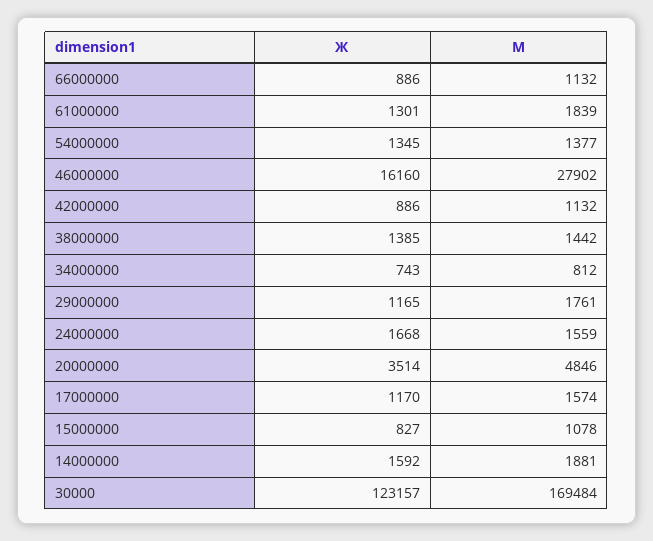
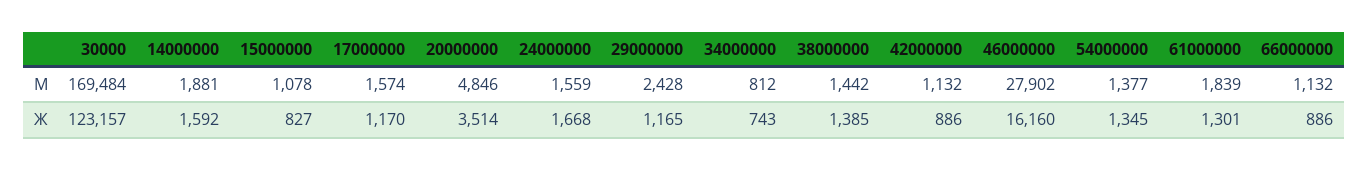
М, 29000000: 1761 -> 2428

